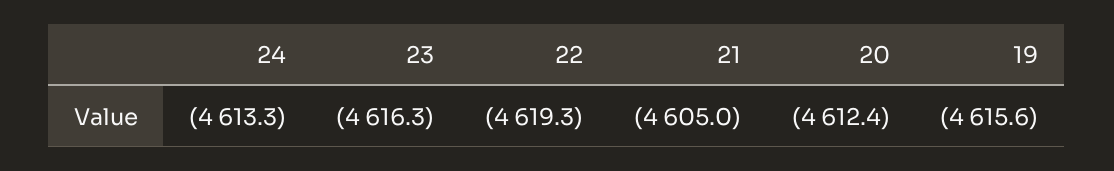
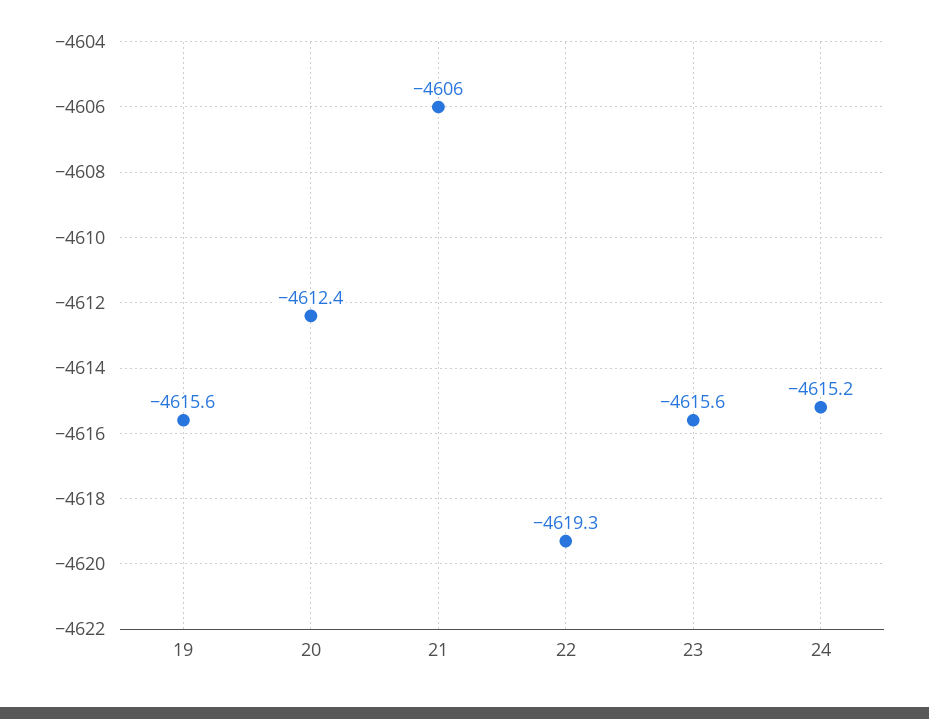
24: -4613.3 -> -4615.2
23: -4616.3 -> -4615.6
21: -4605 -> -4606

